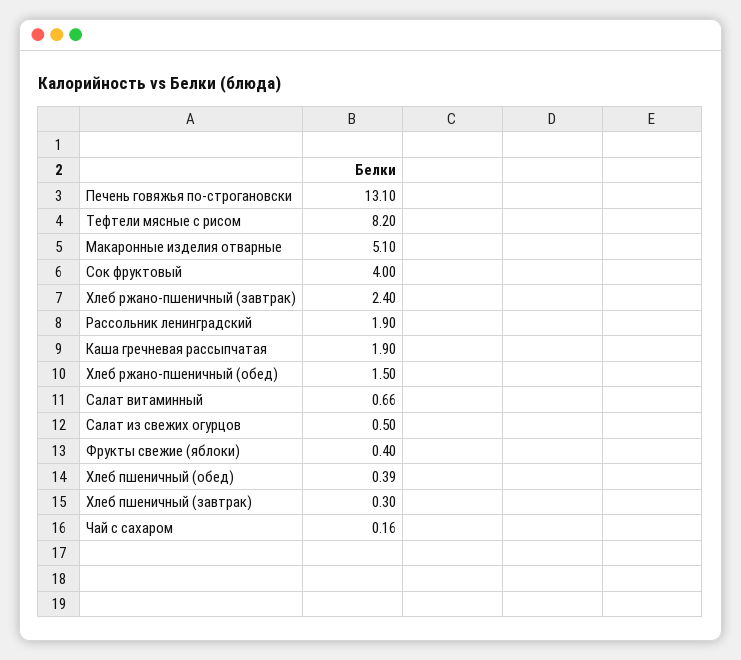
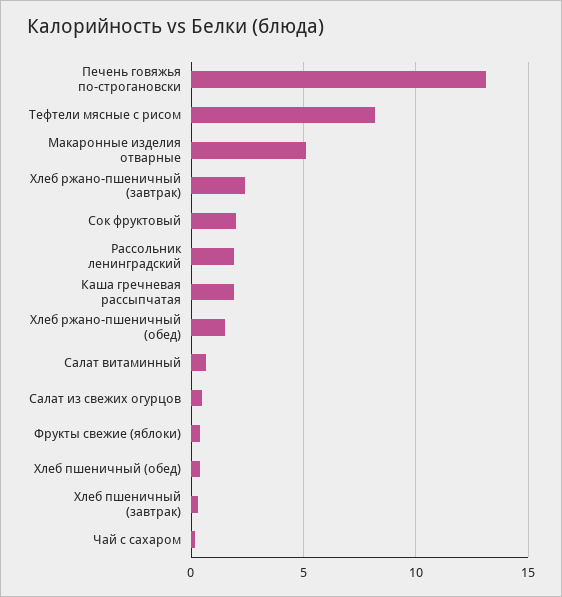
Сок фруктовый: 4 -> 2

